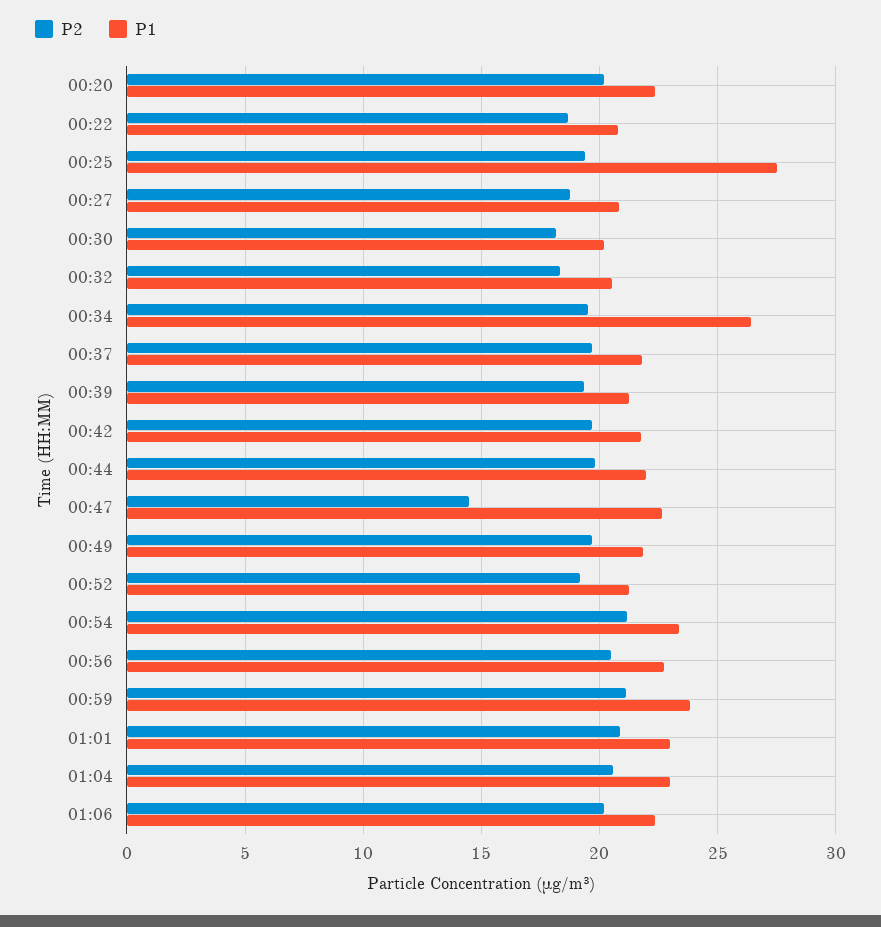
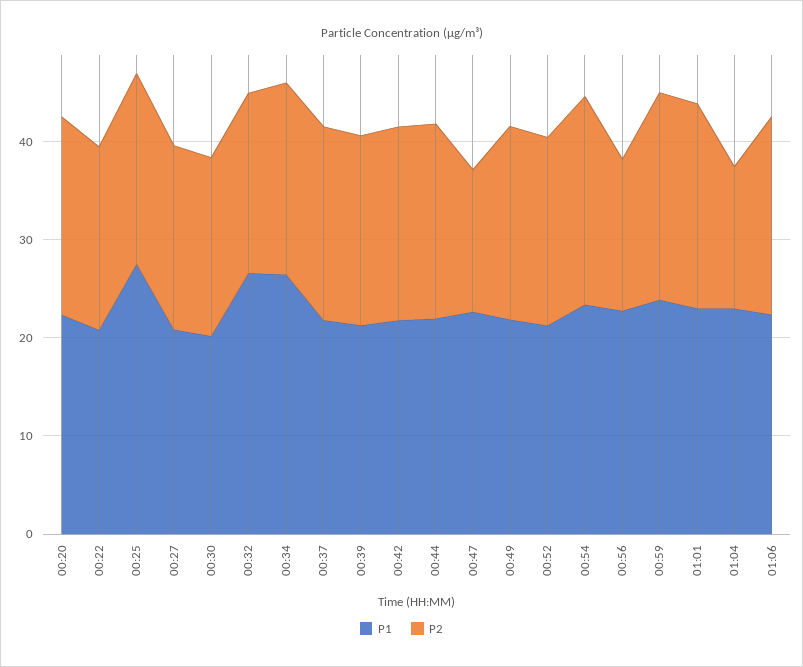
P1, 00:32: 20.5 -> 26
P2, 00:56: 20.5 -> 16
P2, 01:04: 20.5 -> 14

